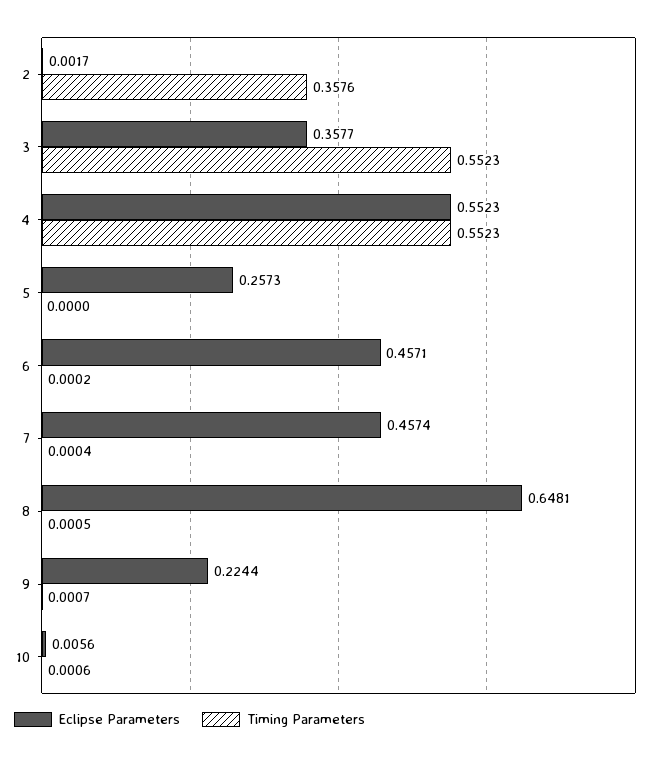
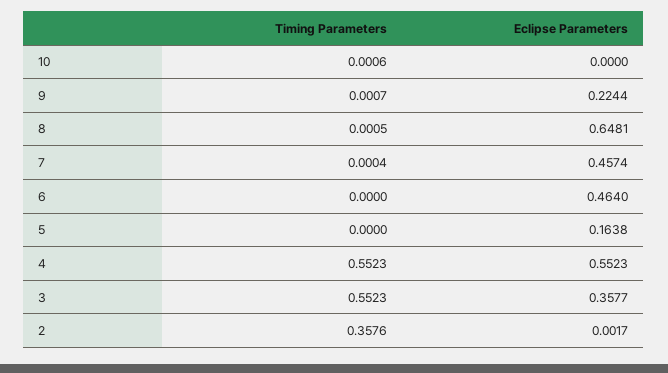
Eclipse Parameters, 5: 0.2573 -> 0.1638
Eclipse Parameters, 6: 0.4571 -> 0.464
Timing Parameters, 6: 0.0002 -> 0
Eclipse Parameters, 10: 0.0056 -> 0

